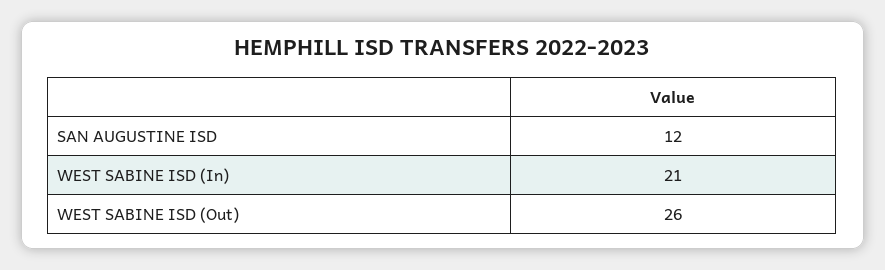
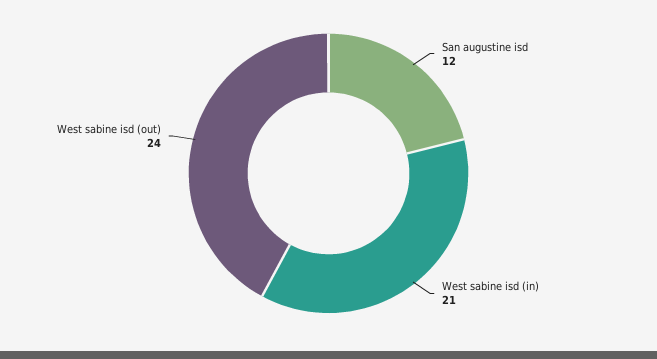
WEST SABINE ISD (Out): 26 -> 24

